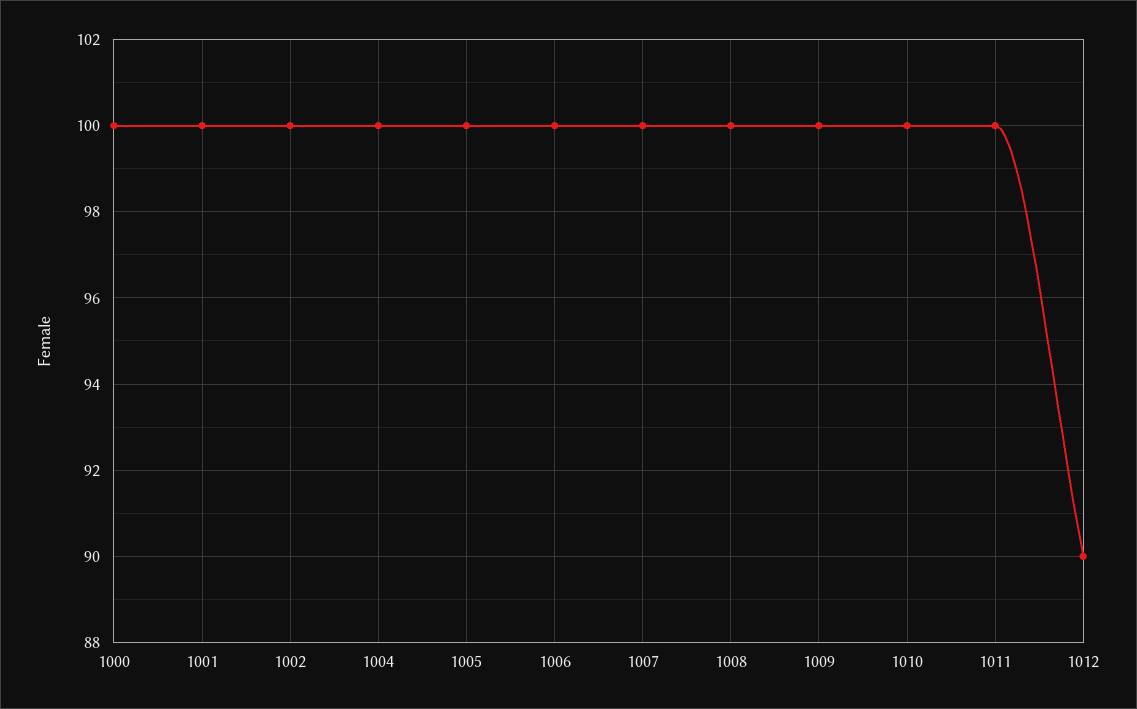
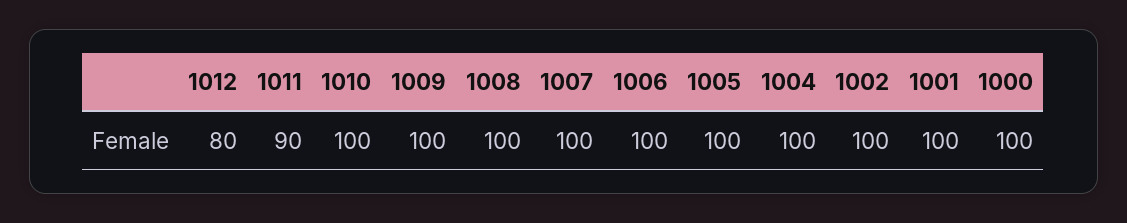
1011: 100 -> 90
1012: 90 -> 80

